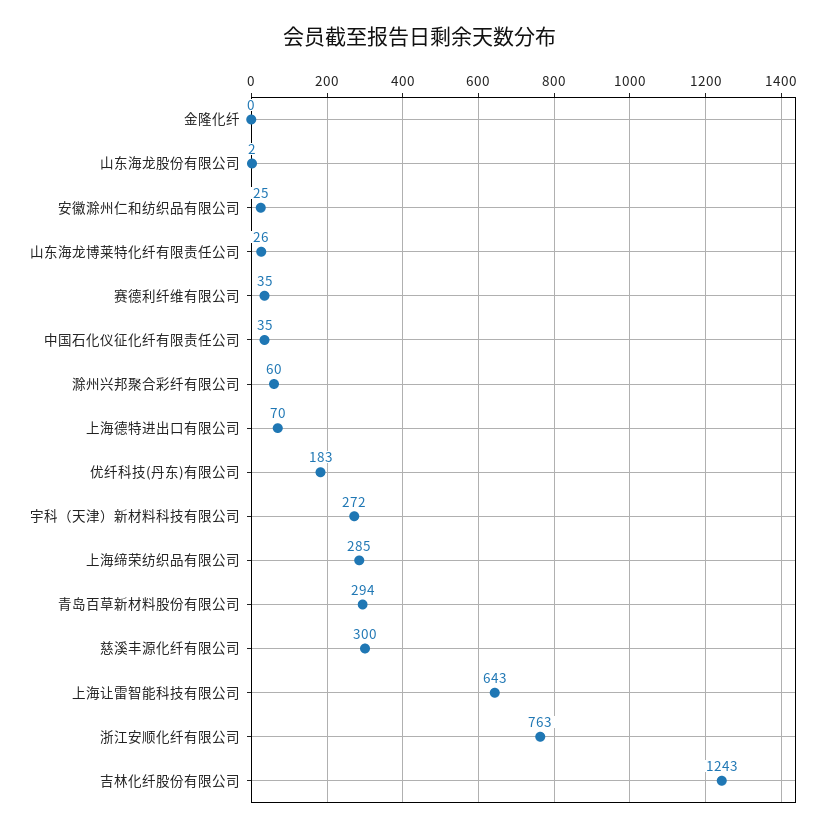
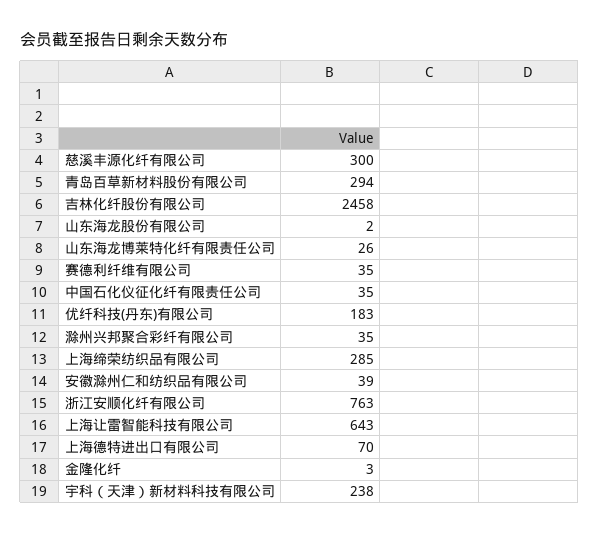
金隆化纤: 0 -> 3
安徽滁州仁和纺织品有限公司: 25 -> 39
滁州兴邦聚合彩纤有限公司: 60 -> 35
宇科（天津）新材料科技有限公司: 272 -> 238
吉林化纤股份有限公司: 1243 -> 2458

